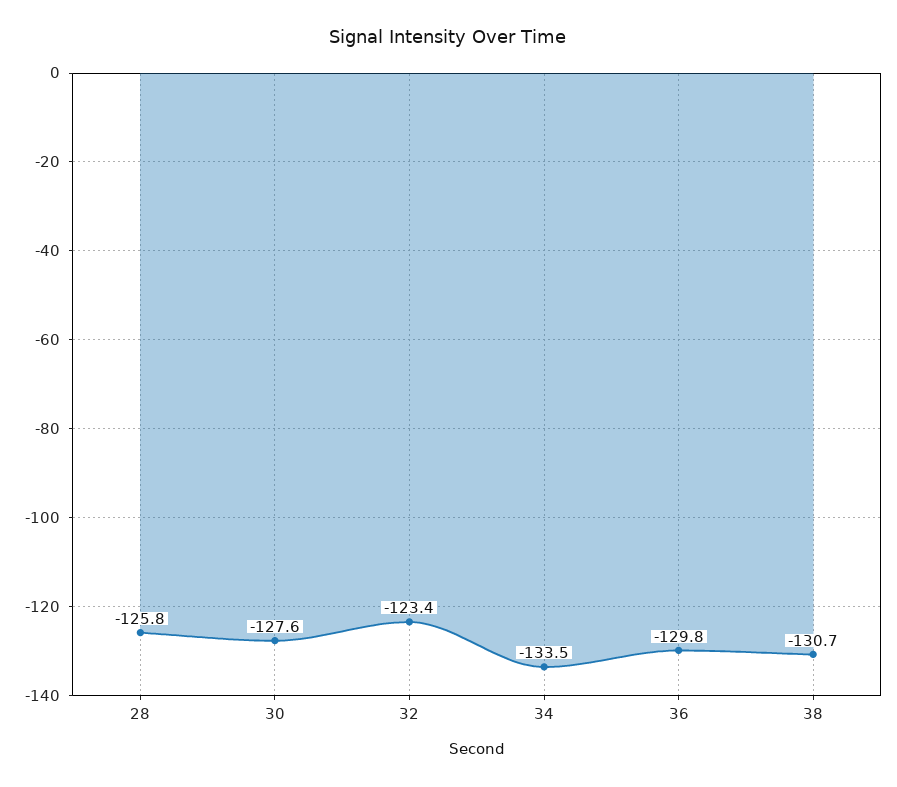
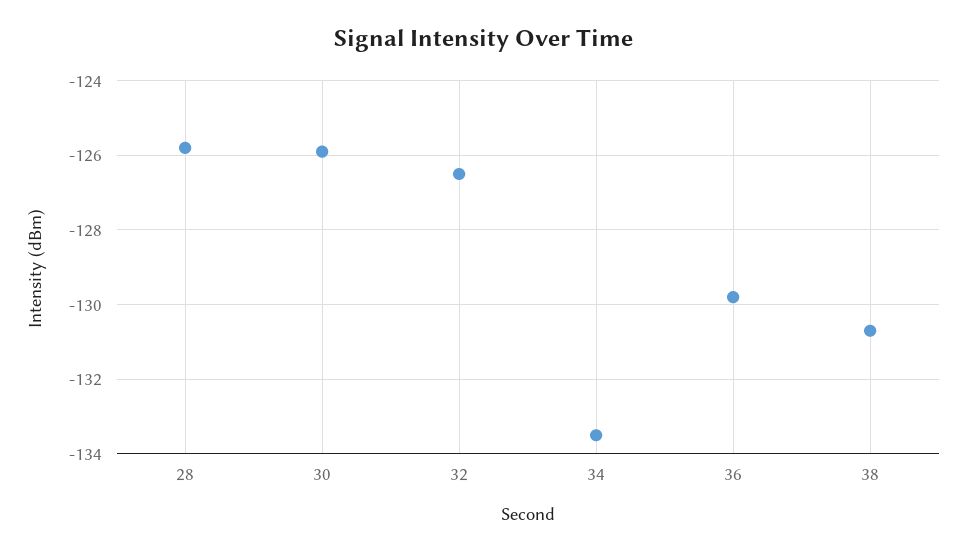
30: -127.6 -> -126
32: -123.4 -> -126.5

